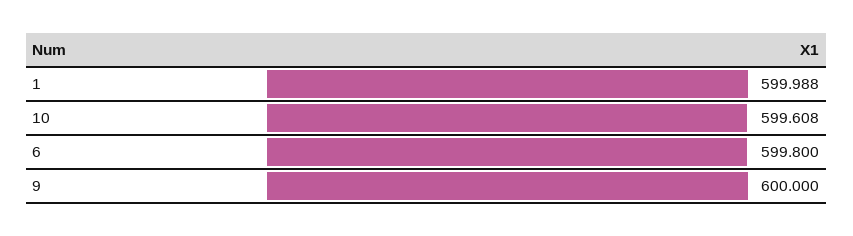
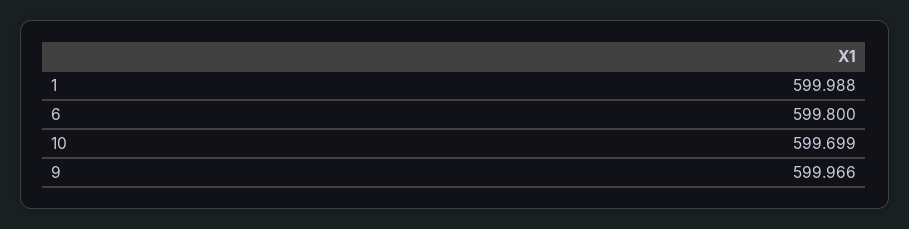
10: 599.608 -> 599.699
9: 600 -> 599.966

